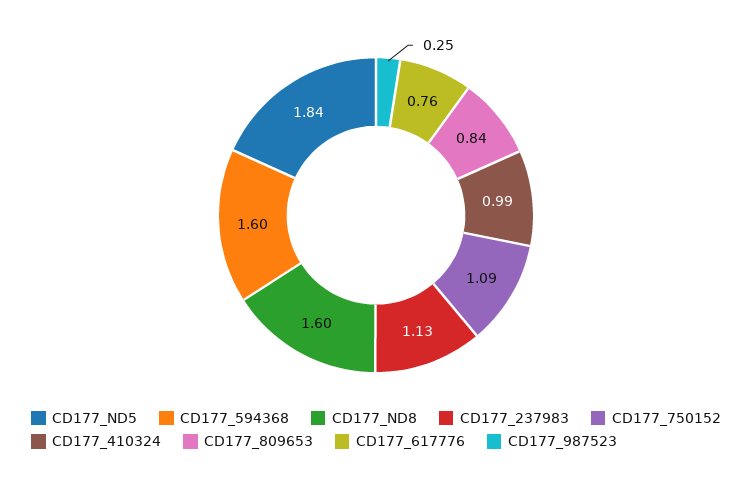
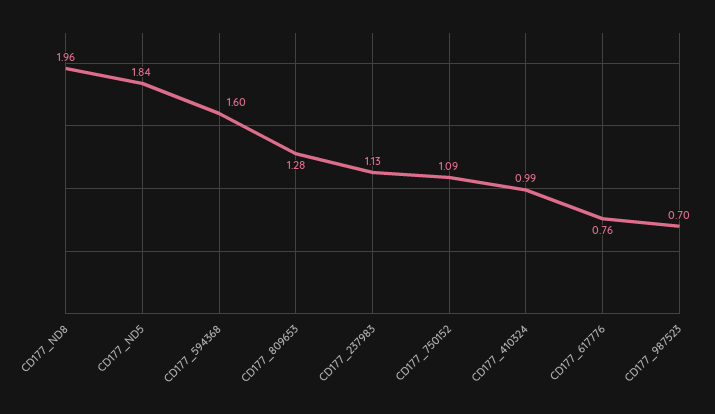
CD177_ND8: 1.6 -> 1.96
CD177_809653: 0.84 -> 1.28
CD177_987523: 0.25 -> 0.7

